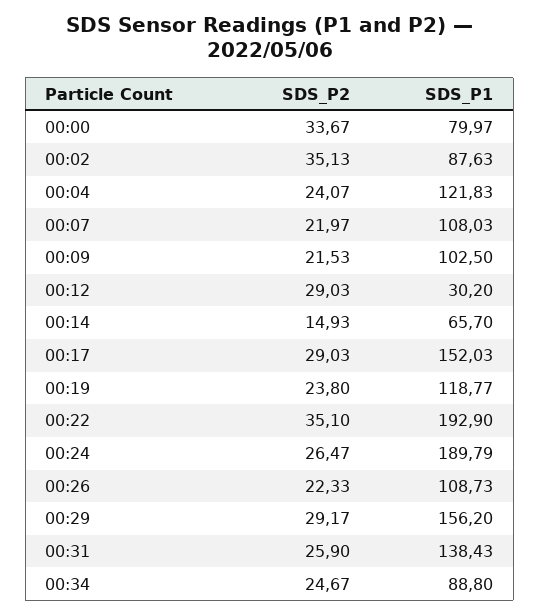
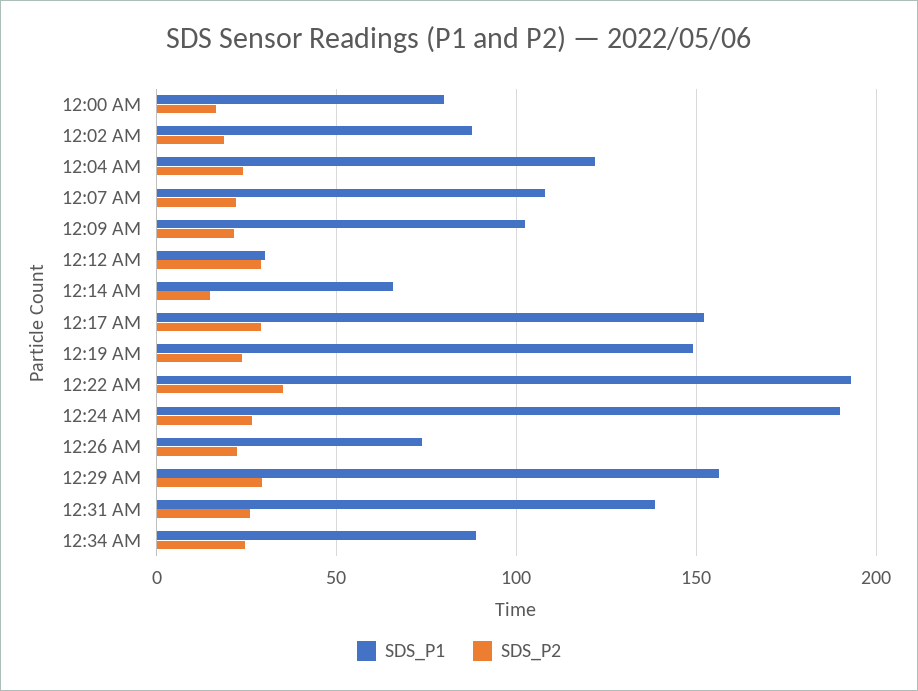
SDS_P2, 00:00: 33.67 -> 15
SDS_P2, 00:02: 35.13 -> 20
SDS_P1, 00:19: 118.77 -> 150
SDS_P1, 00:26: 108.73 -> 75

